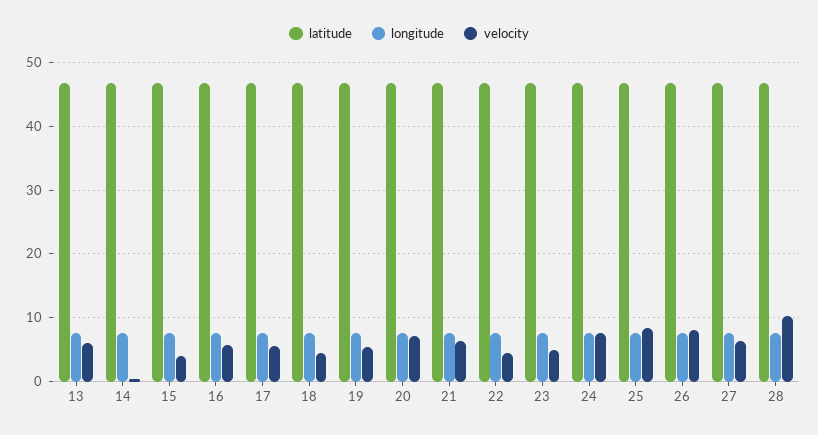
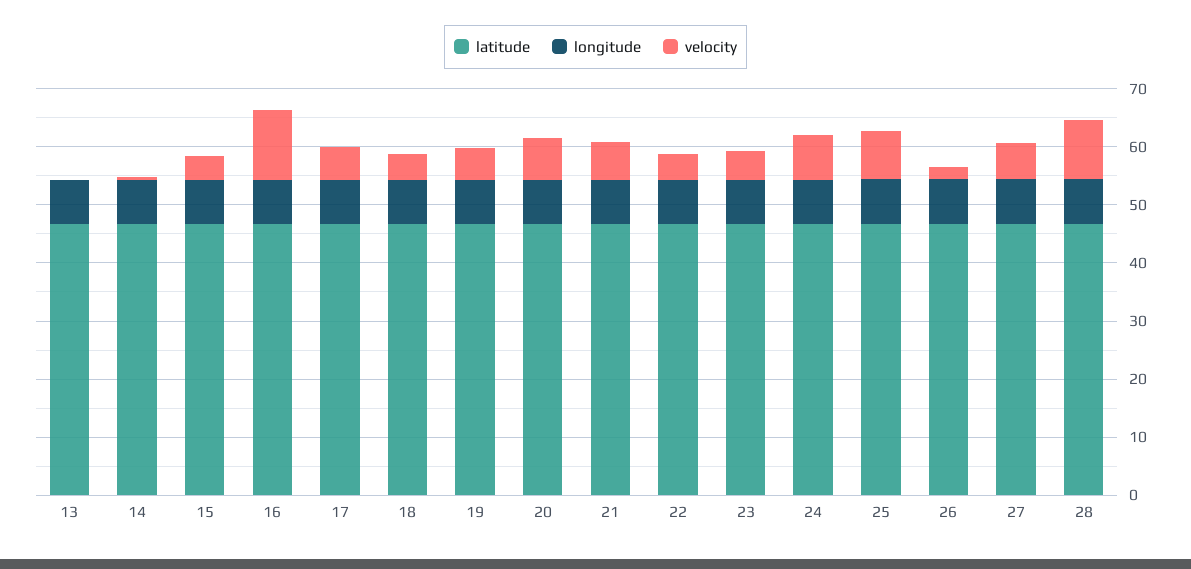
velocity, 13: 6 -> 0
velocity, 16: 6 -> 12
velocity, 26: 8 -> 2

